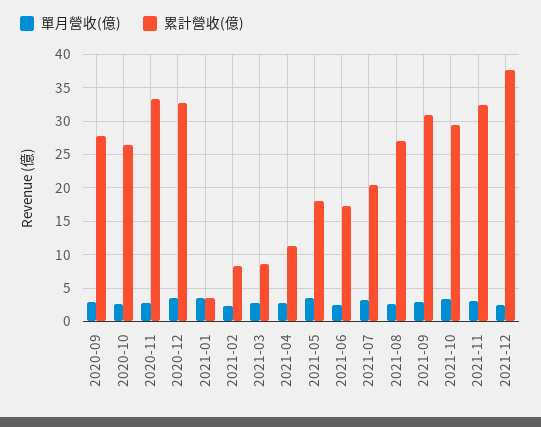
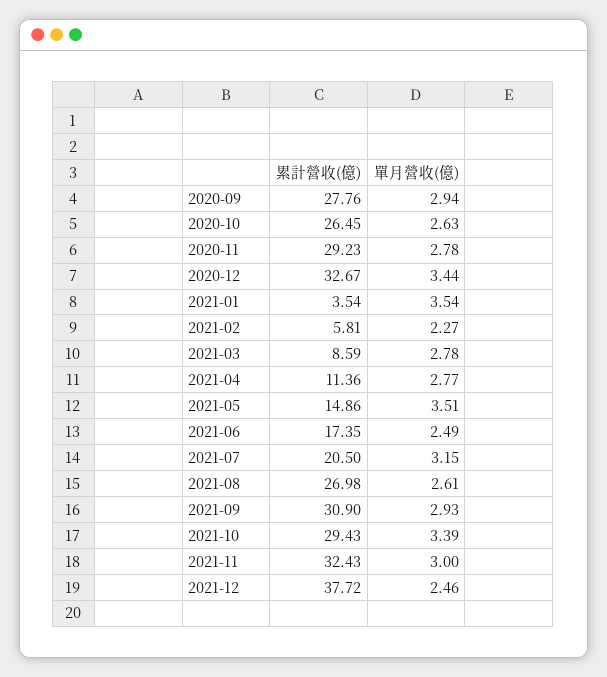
累計營收(億), 2020-11: 33 -> 29.23
累計營收(億), 2021-02: 8 -> 5.81
累計營收(億), 2021-05: 18 -> 14.86

